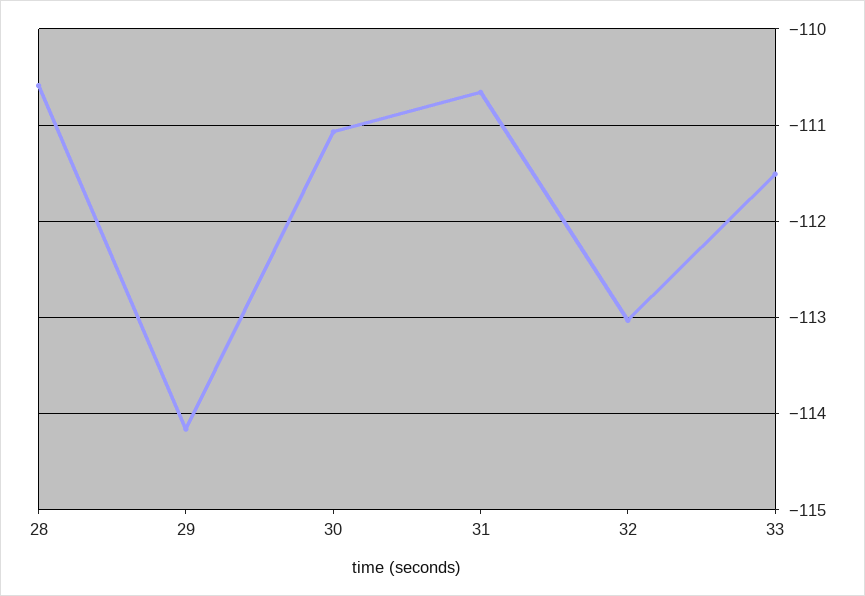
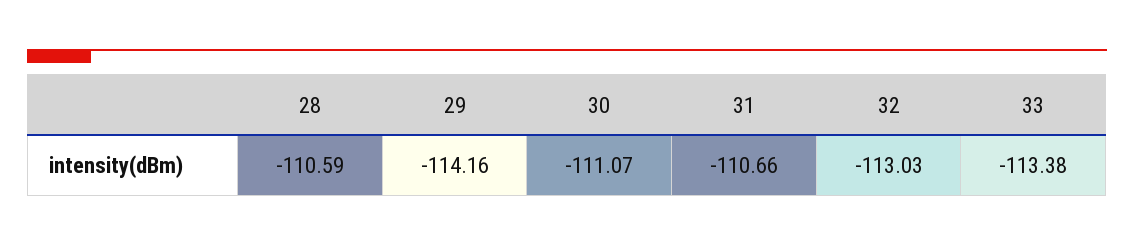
33: -111.5 -> -113.38

